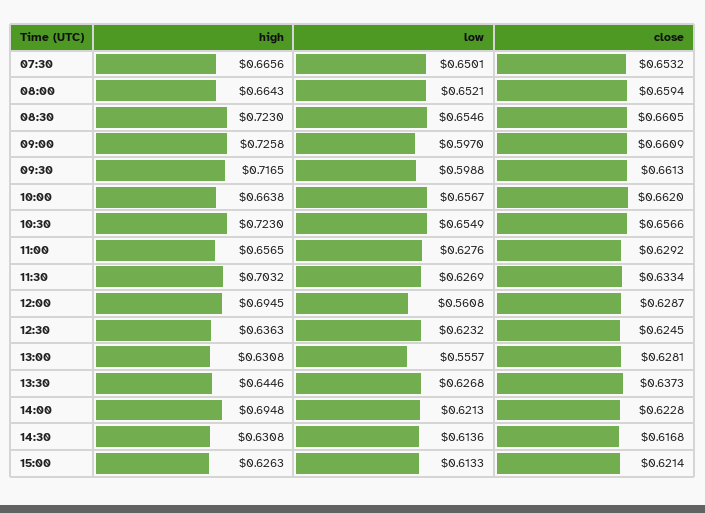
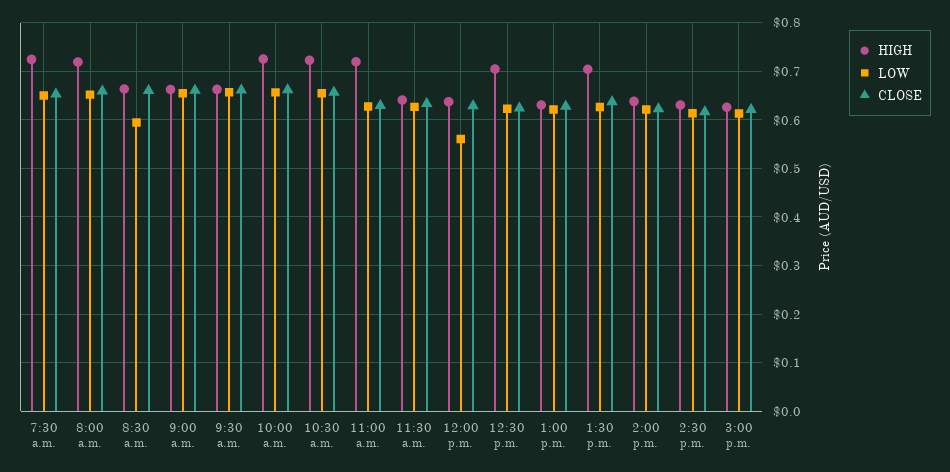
high, 07:30: 0.6656 -> 0.72
high, 08:00: 0.6643 -> 0.72
high, 08:30: 0.723 -> 0.66
low, 08:30: 0.6546 -> 0.6
high, 09:00: 0.7258 -> 0.66
low, 09:00: 0.597 -> 0.66
high, 09:30: 0.7165 -> 0.66
low, 09:30: 0.5988 -> 0.66
high, 10:00: 0.6638 -> 0.72
high, 11:00: 0.6565 -> 0.72
high, 11:30: 0.7032 -> 0.64
high, 12:00: 0.6945 -> 0.64
high, 12:30: 0.6363 -> 0.7
low, 13:00: 0.5557 -> 0.62
high, 13:30: 0.6446 -> 0.7
high, 14:00: 0.6948 -> 0.64

